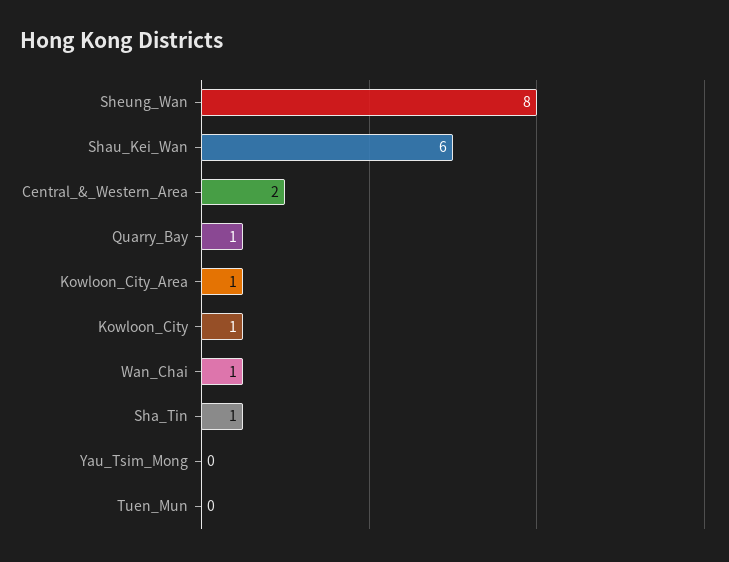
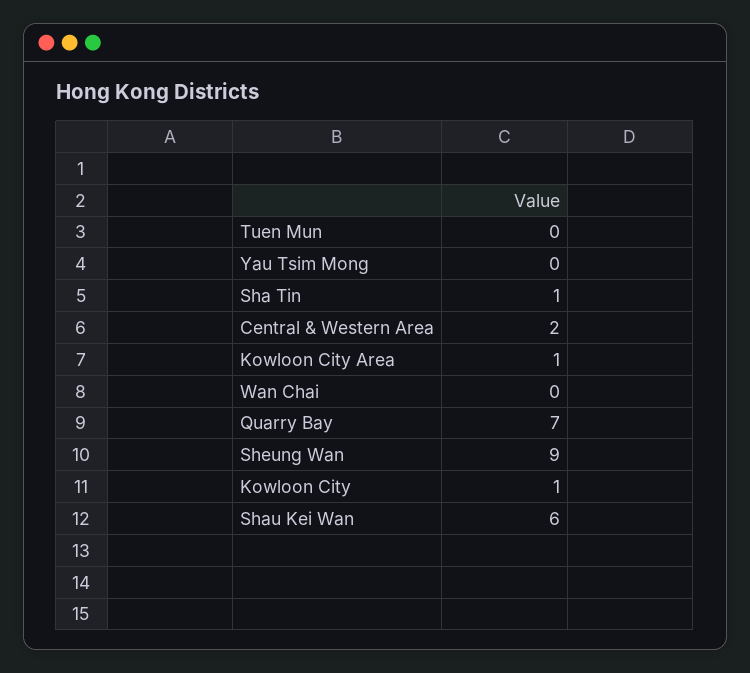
Sheung_Wan: 8 -> 9
Quarry_Bay: 1 -> 7
Wan_Chai: 1 -> 0

